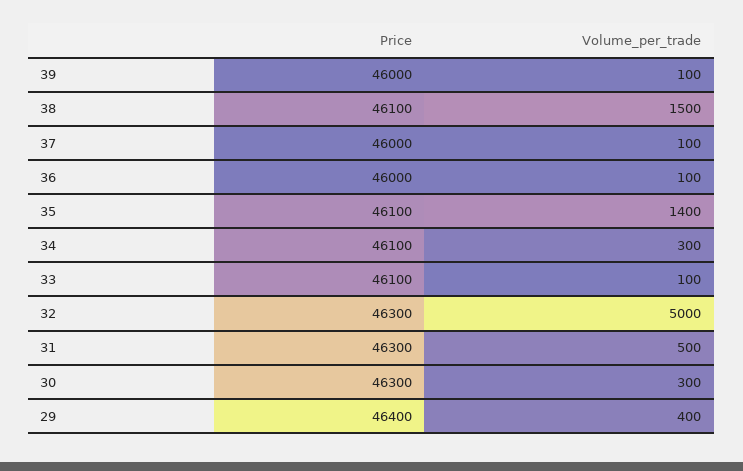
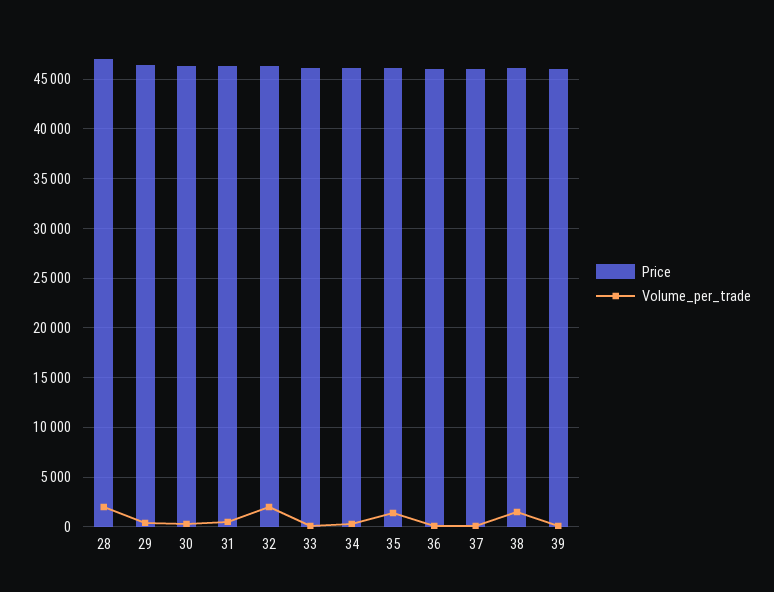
Volume_per_trade, 32: 5000 -> 2000
Price, 28: none -> 47000
Volume_per_trade, 28: none -> 2000

